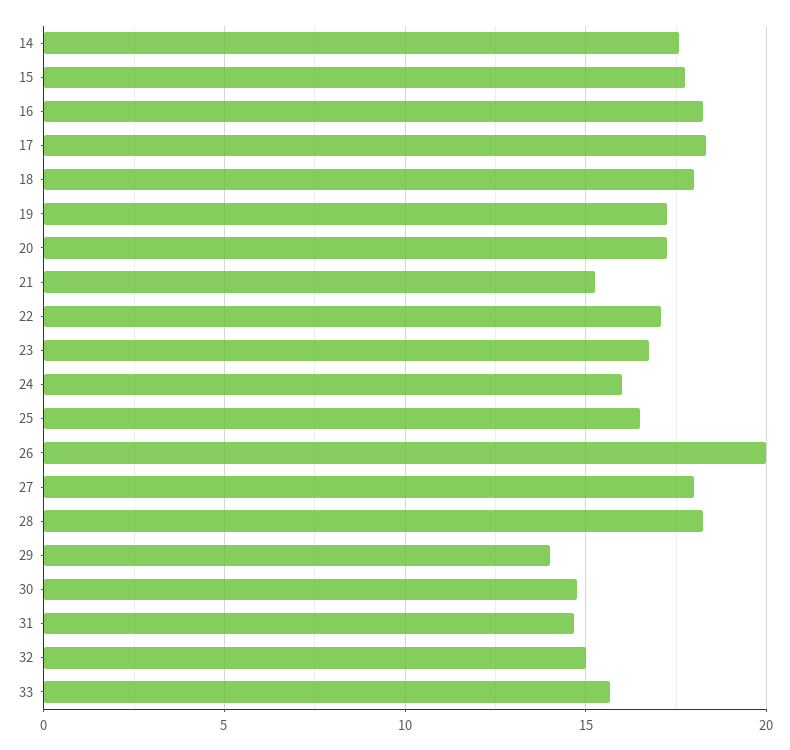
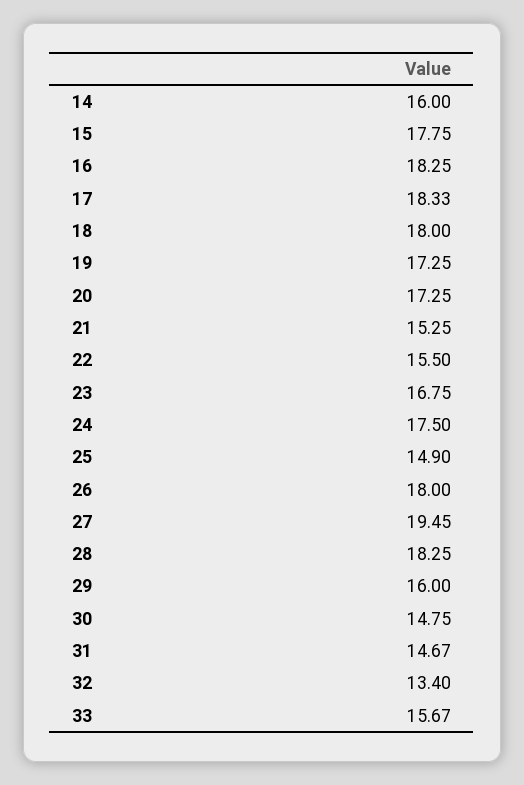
14: 17.5 -> 16
22: 17 -> 15.5
24: 16 -> 17.5
25: 16.5 -> 14.9
26: 20 -> 18
27: 18 -> 19.45
29: 14 -> 16
32: 15 -> 13.4

